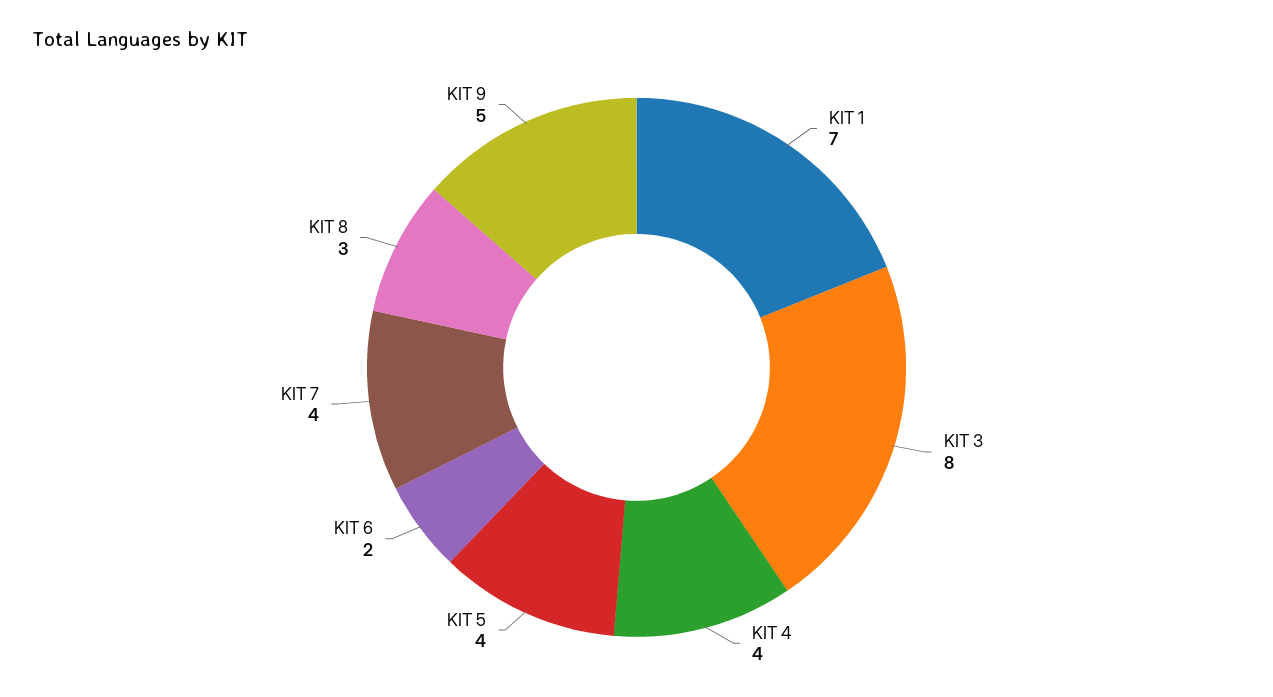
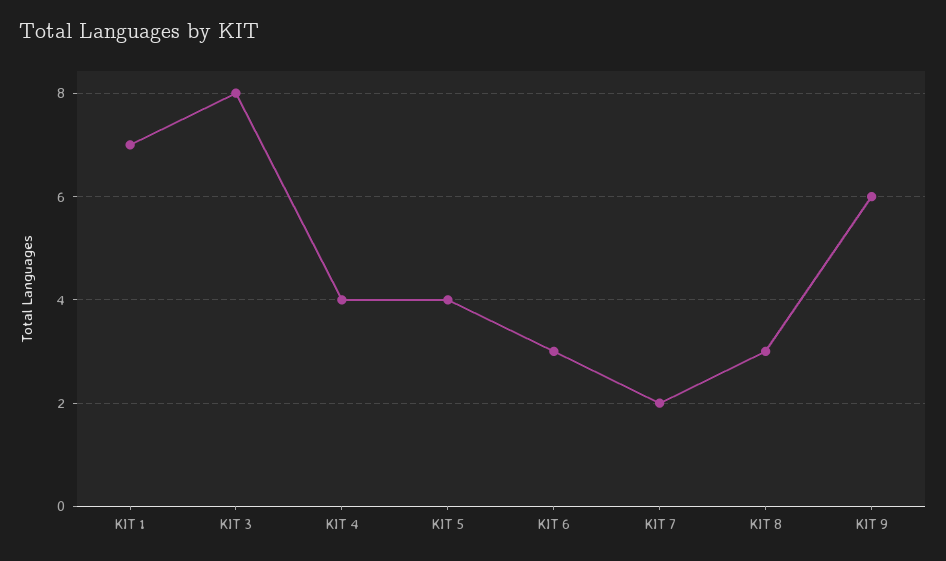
KIT 6: 2 -> 3
KIT 7: 4 -> 2
KIT 9: 5 -> 6

